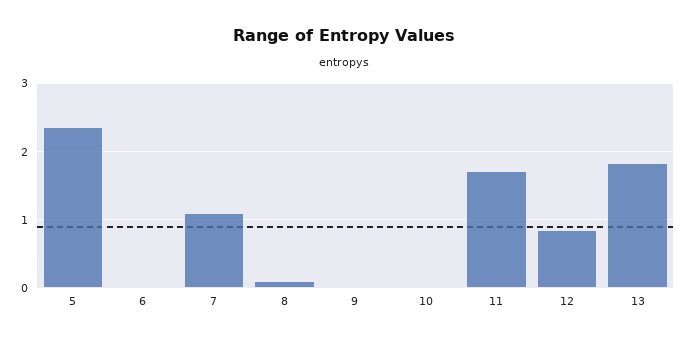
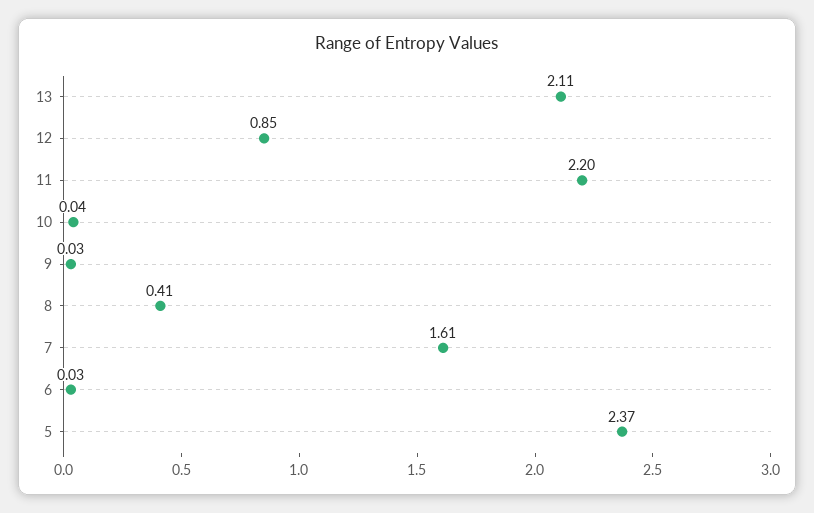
7: 1.1 -> 1.61
8: 0.1 -> 0.41
11: 1.7 -> 2.2
13: 1.8 -> 2.11

